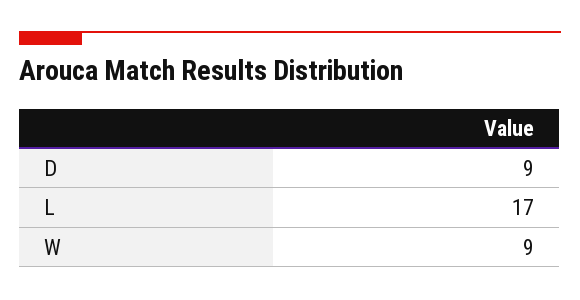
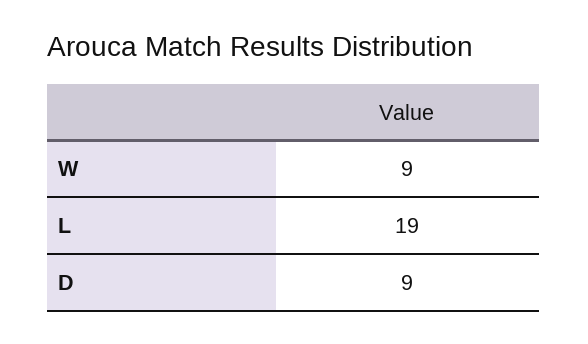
L: 17 -> 19

